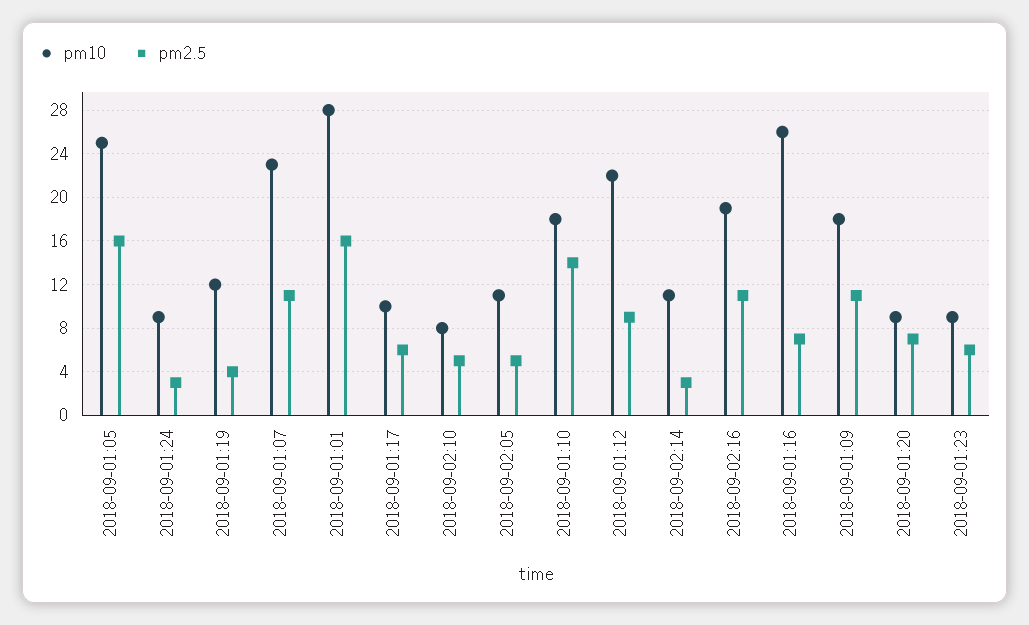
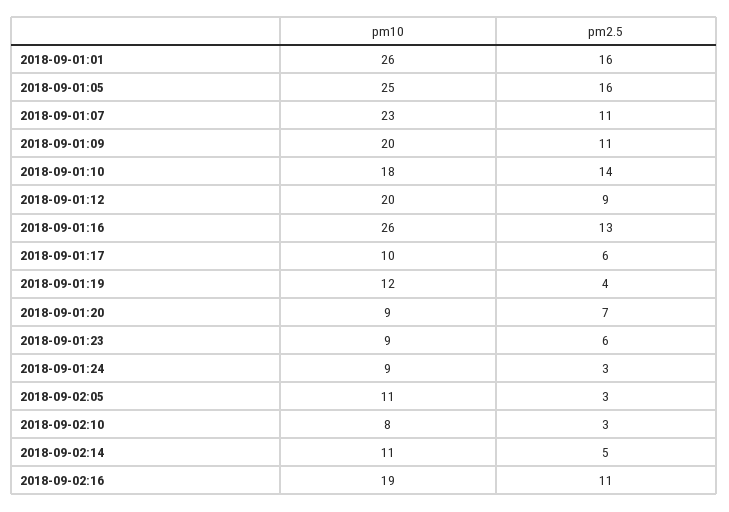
pm10, 2018-09-01:01: 28 -> 26
pm2.5, 2018-09-02:10: 5 -> 3
pm2.5, 2018-09-02:05: 5 -> 3
pm10, 2018-09-01:12: 22 -> 20
pm2.5, 2018-09-02:14: 3 -> 5
pm2.5, 2018-09-01:16: 7 -> 13
pm10, 2018-09-01:09: 18 -> 20

